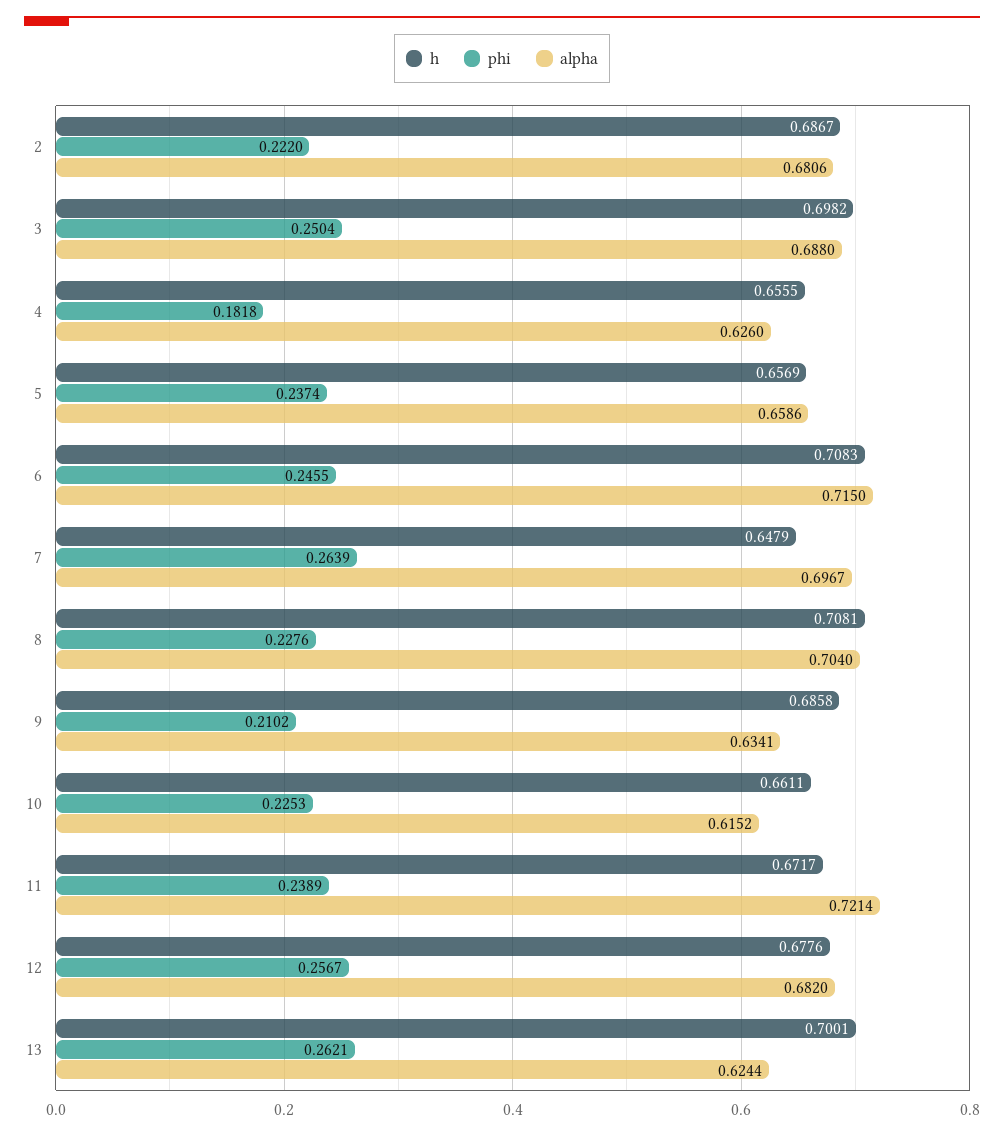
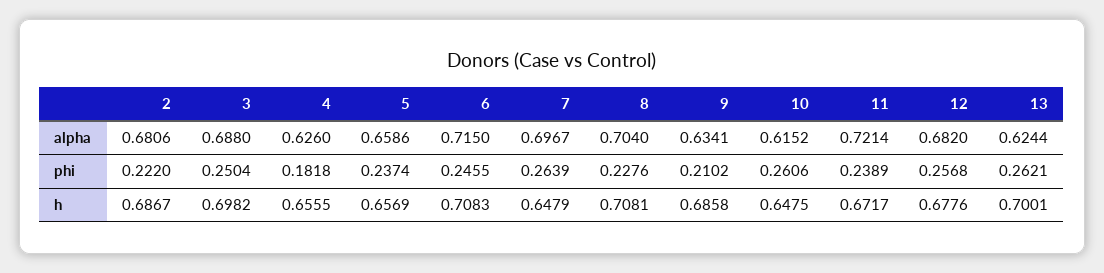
h, 10: 0.6611 -> 0.6475
phi, 10: 0.2253 -> 0.2606
phi, 12: 0.2567 -> 0.2568

